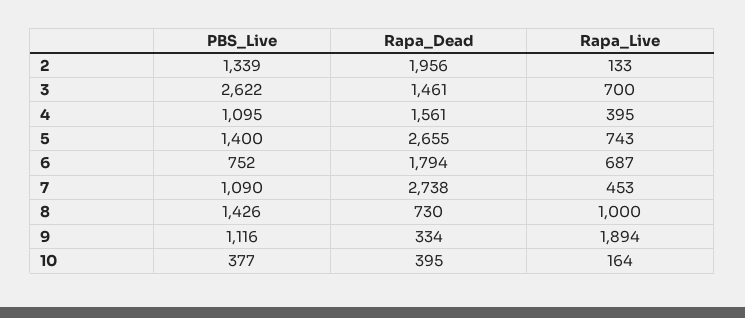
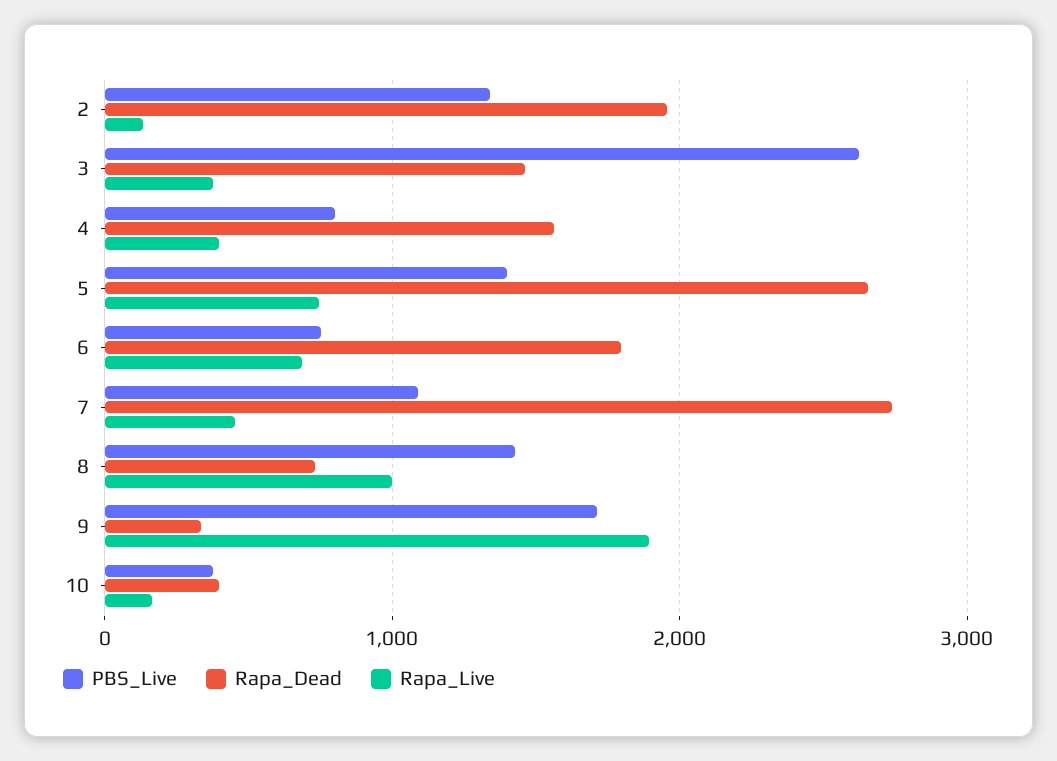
Rapa_Live, 3: 700 -> 400
PBS_Live, 4: 1095 -> 800
PBS_Live, 9: 1116 -> 1700

